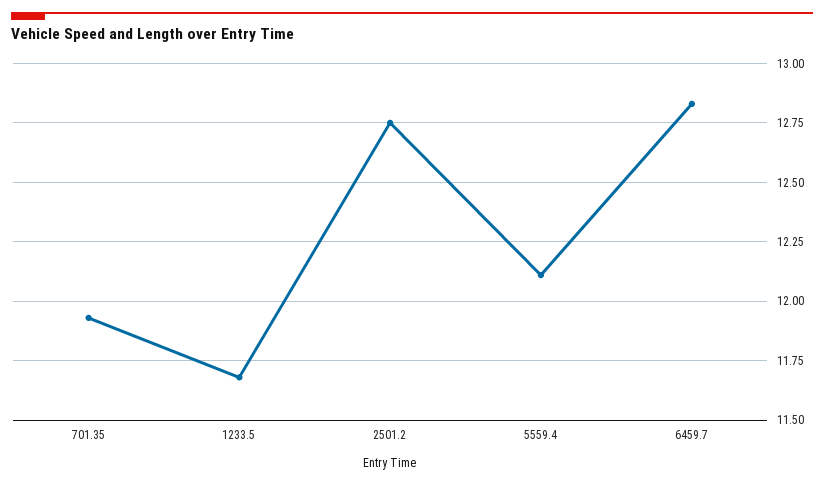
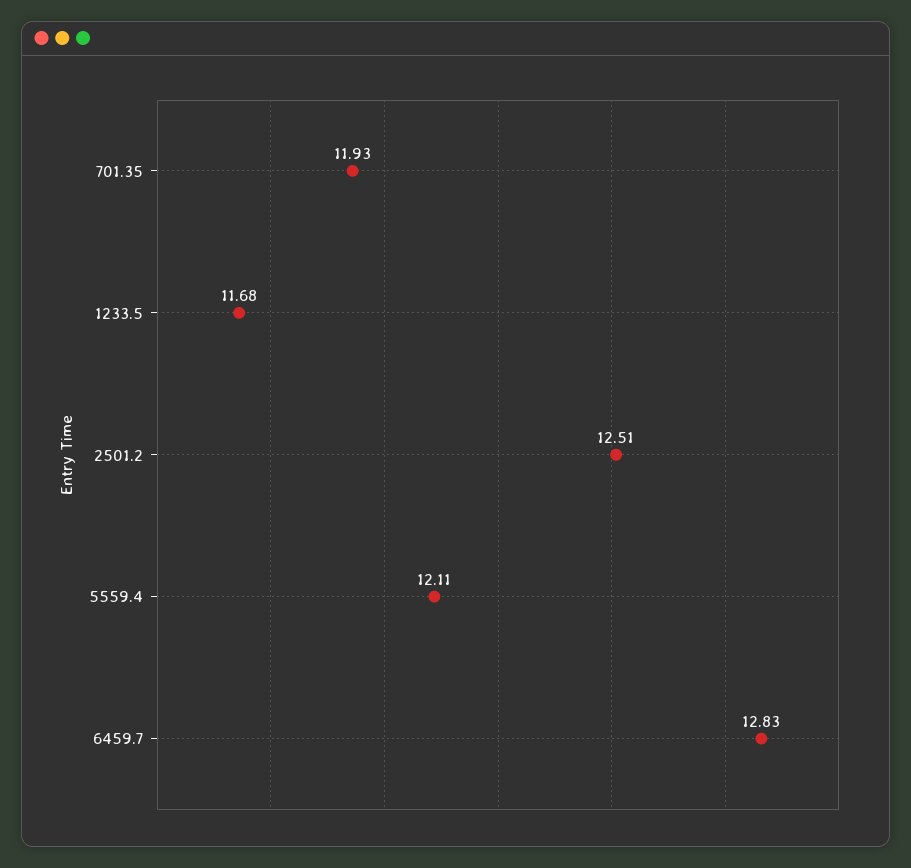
2501.2: 12.75 -> 12.51

